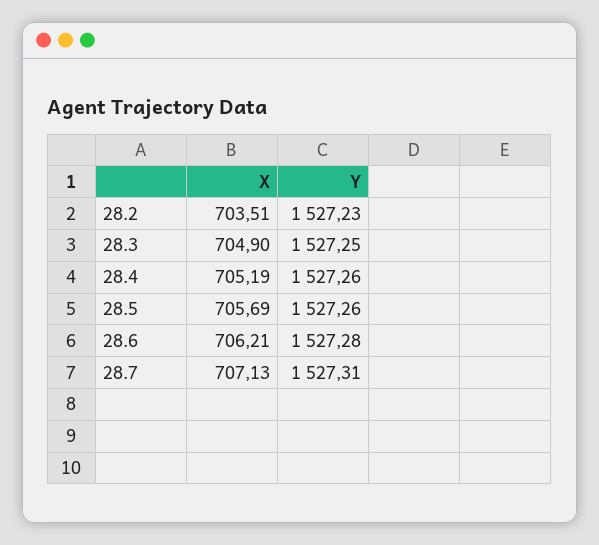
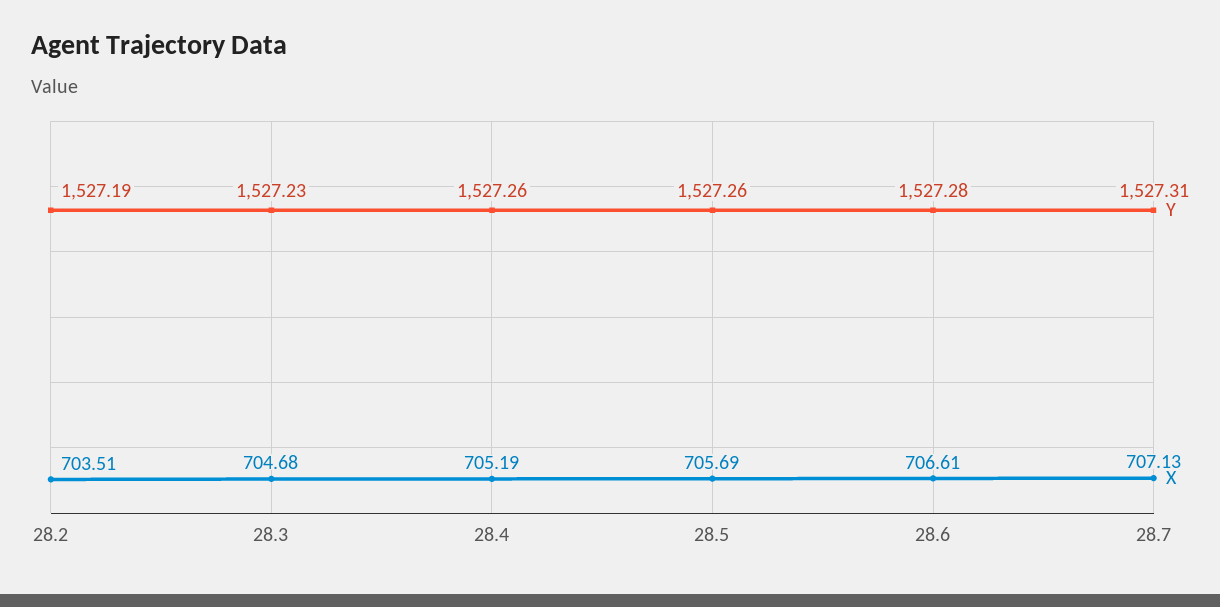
Y, 28.2: 1527.23 -> 1527.19
X, 28.3: 704.9 -> 704.68
Y, 28.3: 1527.25 -> 1527.23
X, 28.6: 706.21 -> 706.61

